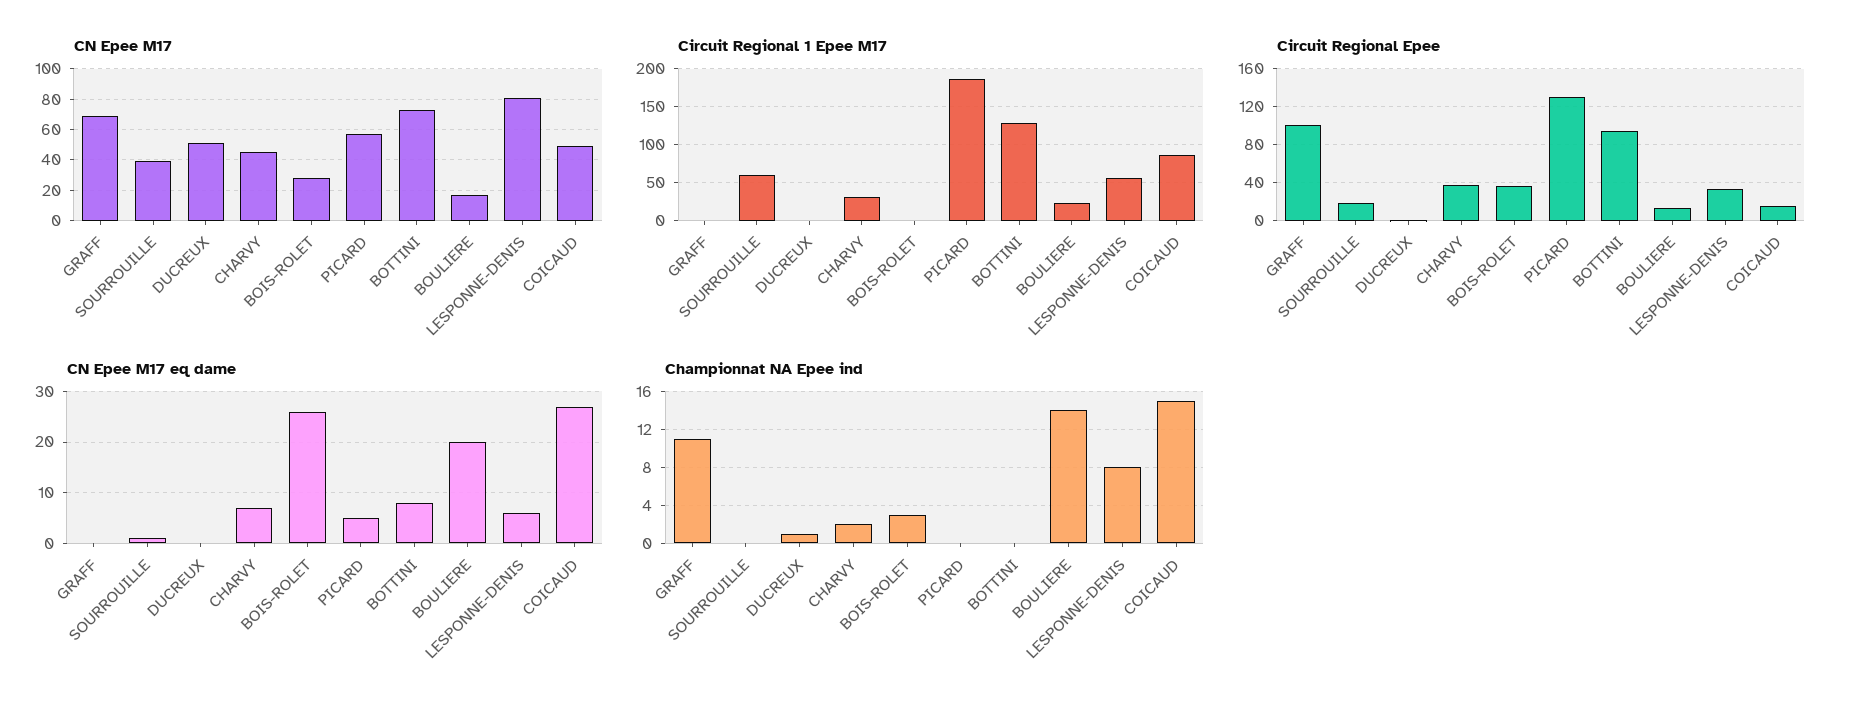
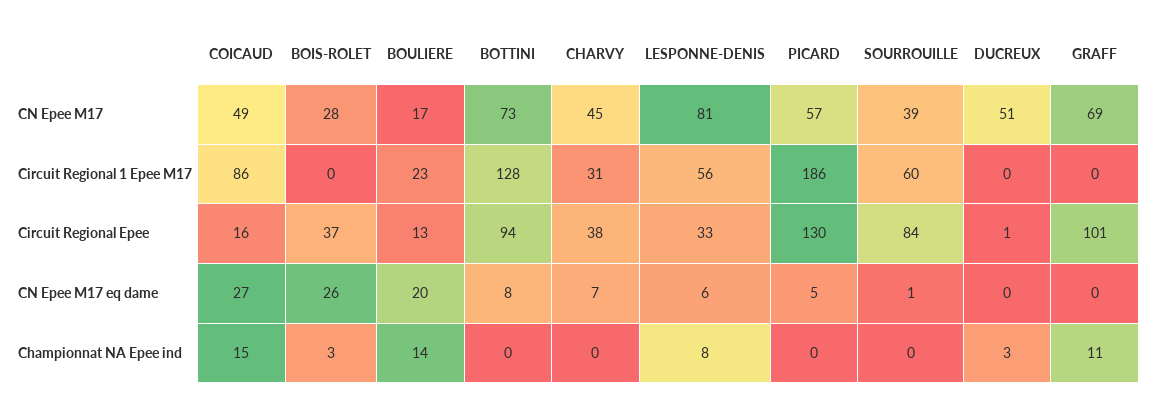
Circuit Regional Epee, SOURROUILLE: 20 -> 84
Championnat NA Epee ind, DUCREUX: 1 -> 3
Championnat NA Epee ind, CHARVY: 2 -> 0

